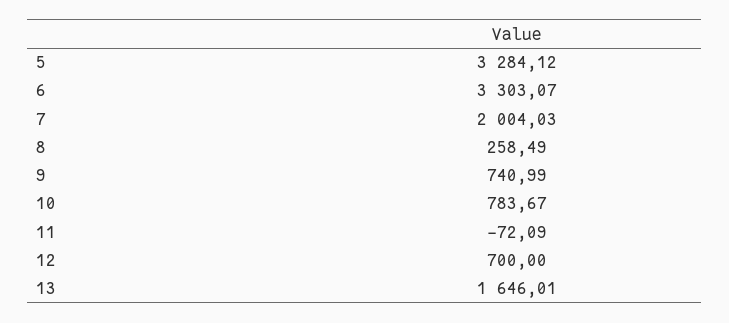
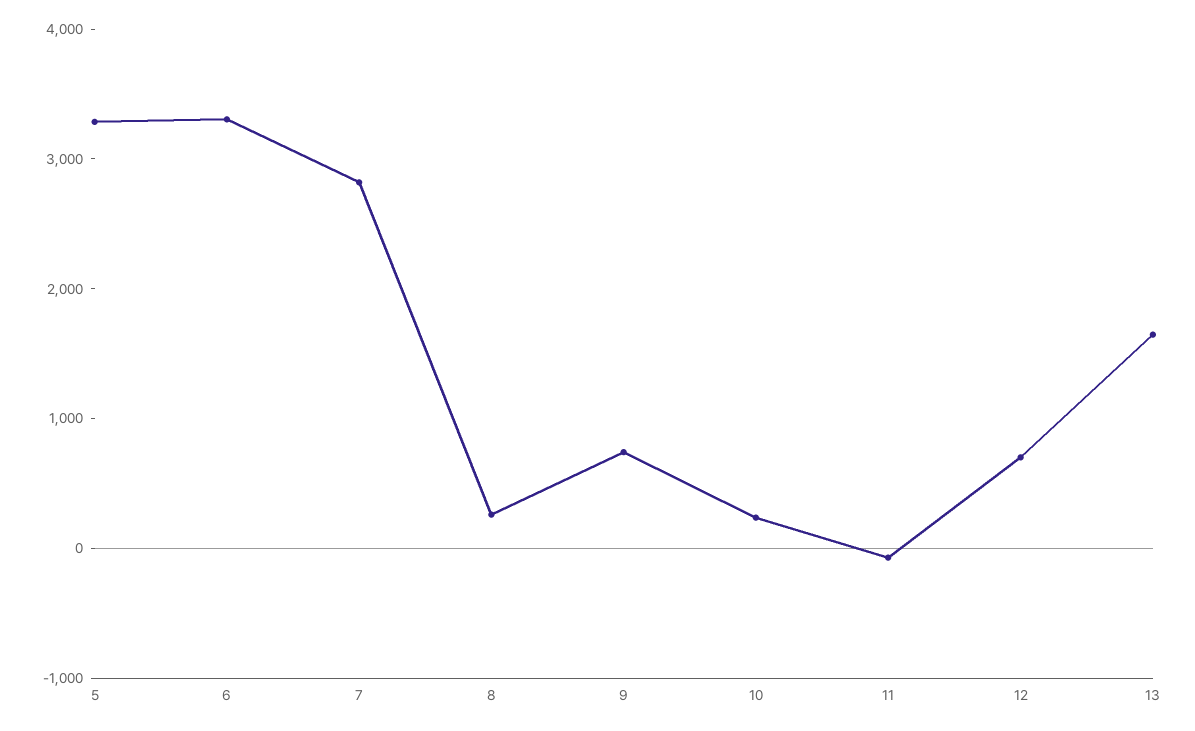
7: 2004.03 -> 2800
10: 783.67 -> 200

